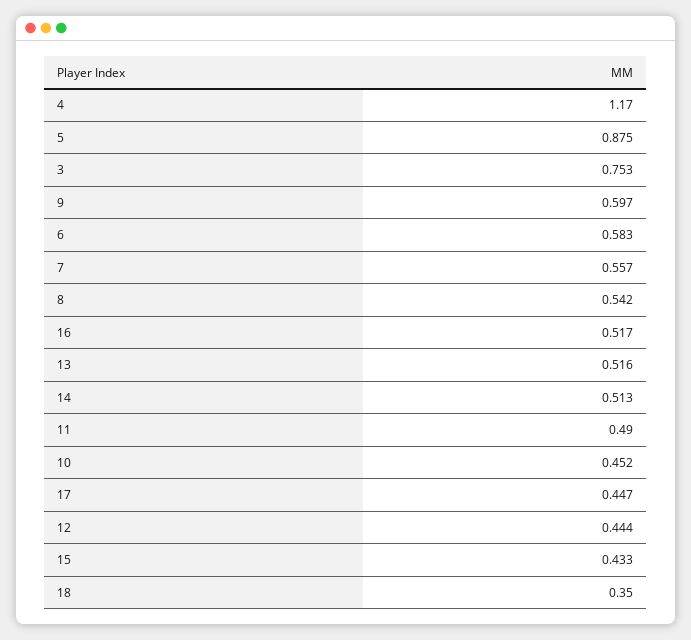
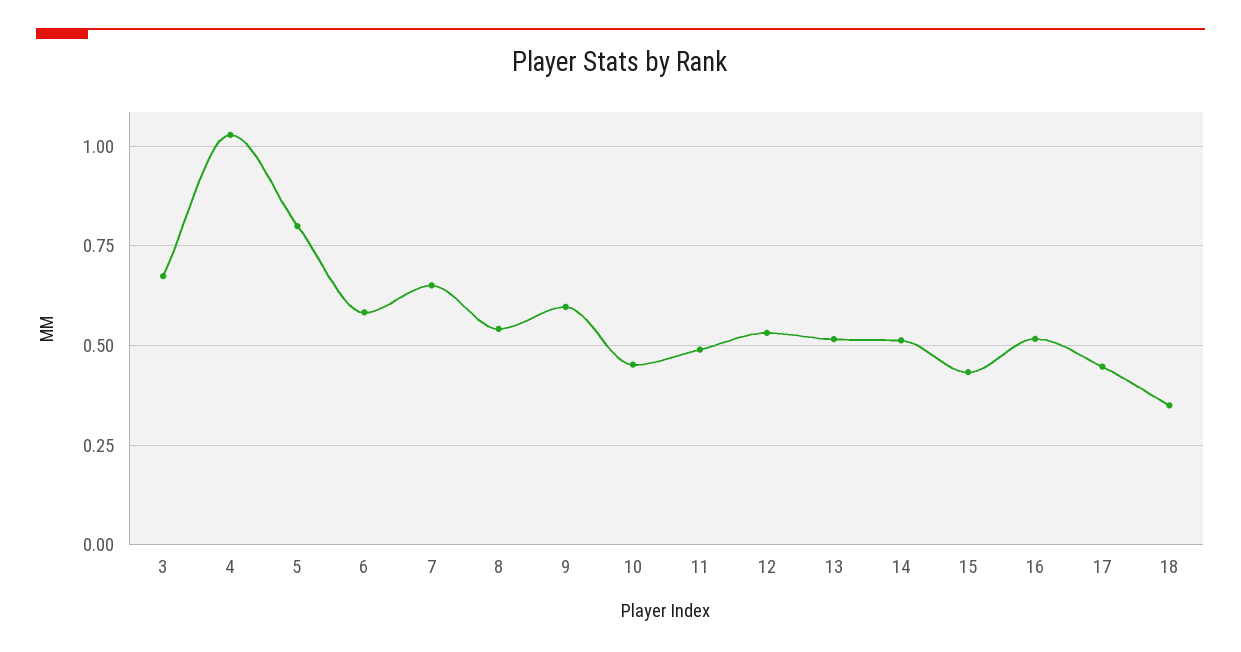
4: 1.17 -> 1.025
5: 0.875 -> 0.8
3: 0.753 -> 0.675
7: 0.557 -> 0.65
12: 0.444 -> 0.525

